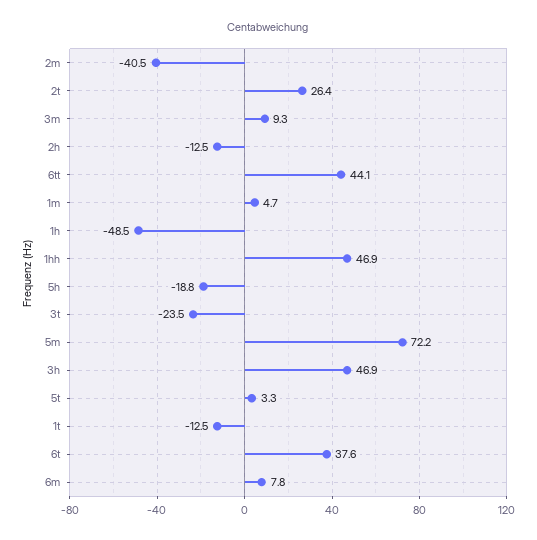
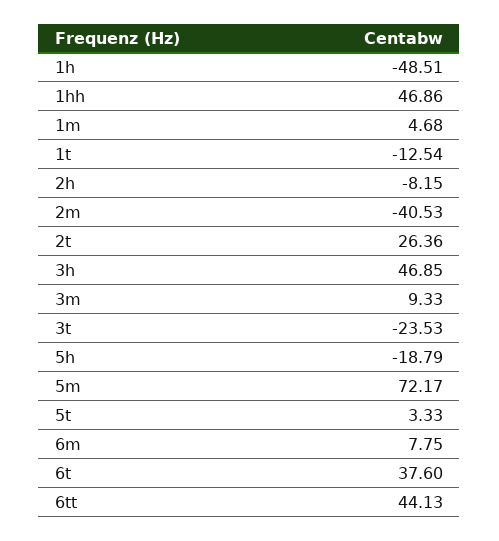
2h: -12.5 -> -8.15

